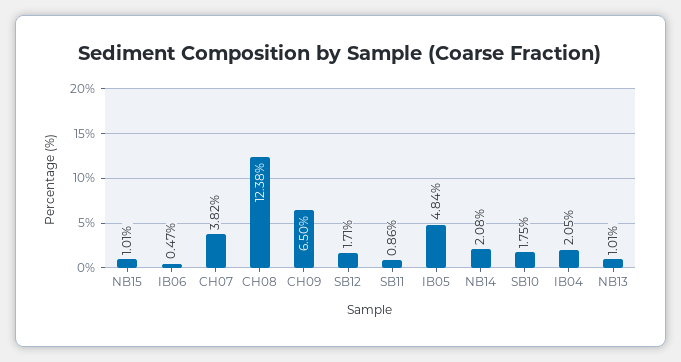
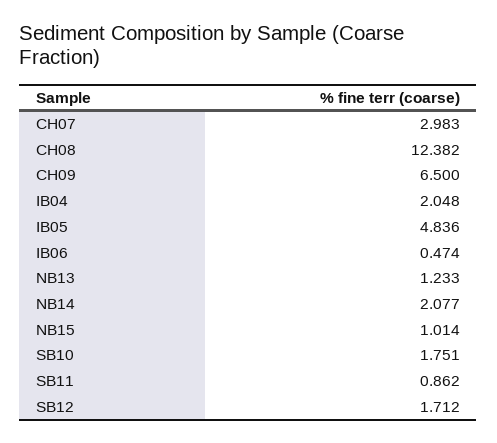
CH07: 3.82 -> 2.983
NB13: 1.01 -> 1.233

